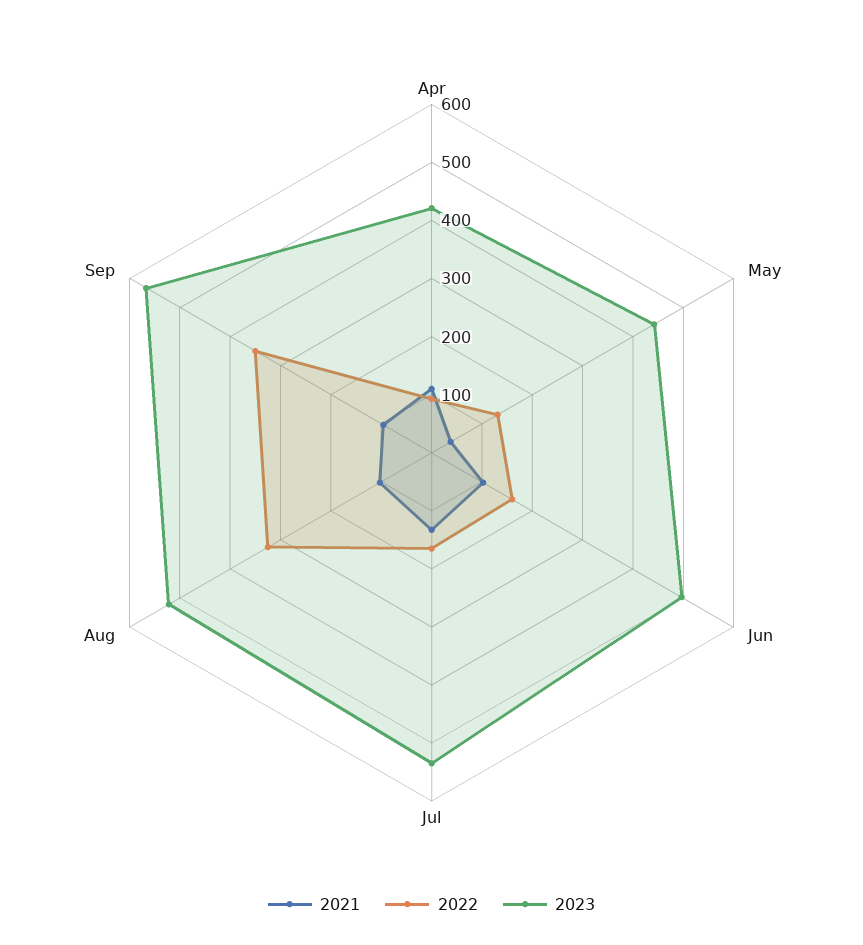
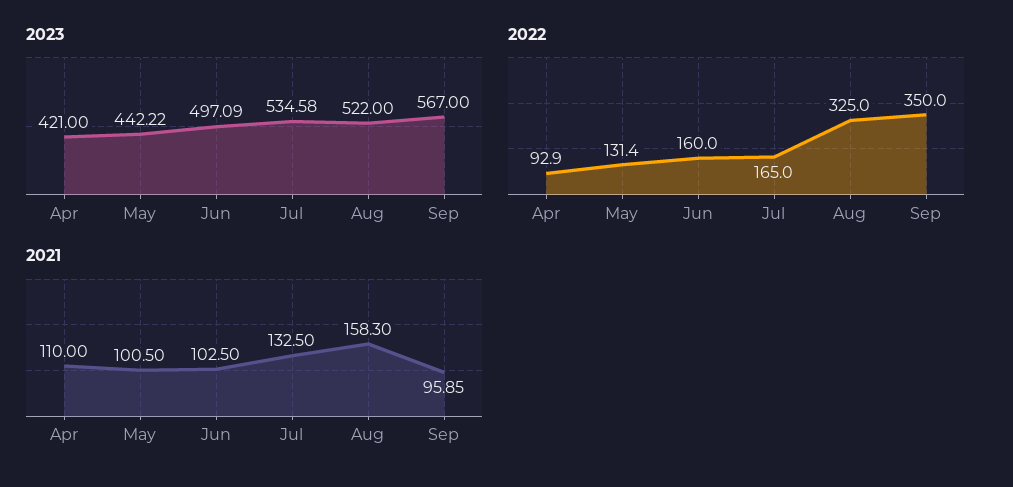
2021, May: 40 -> 100.5
2021, Aug: 100 -> 158.3

